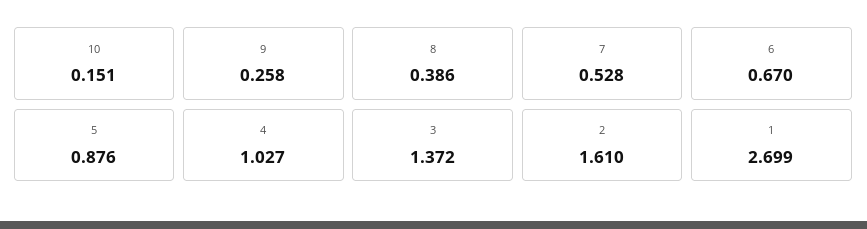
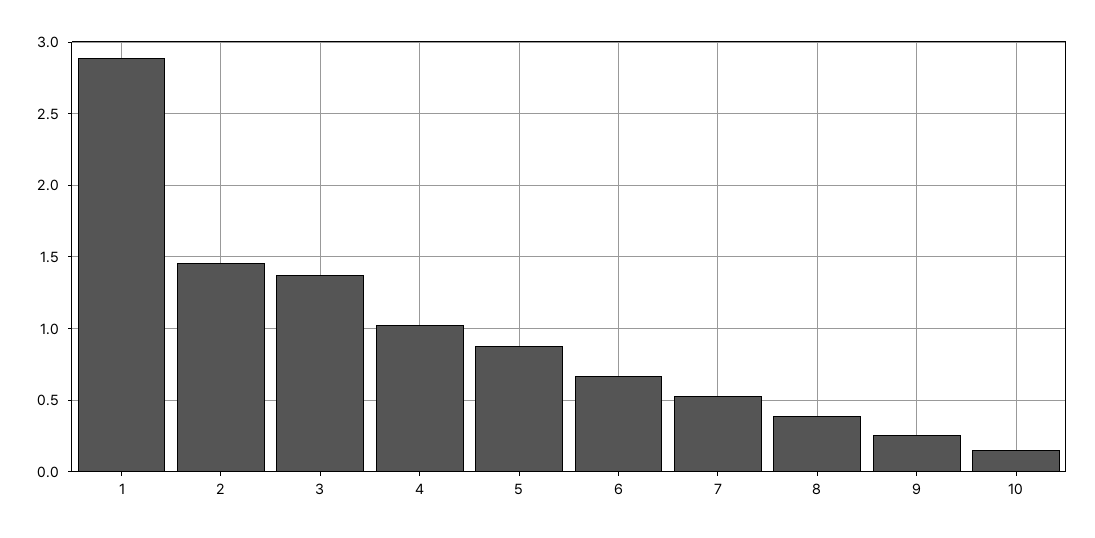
2: 1.61 -> 1.45
1: 2.699 -> 2.9

